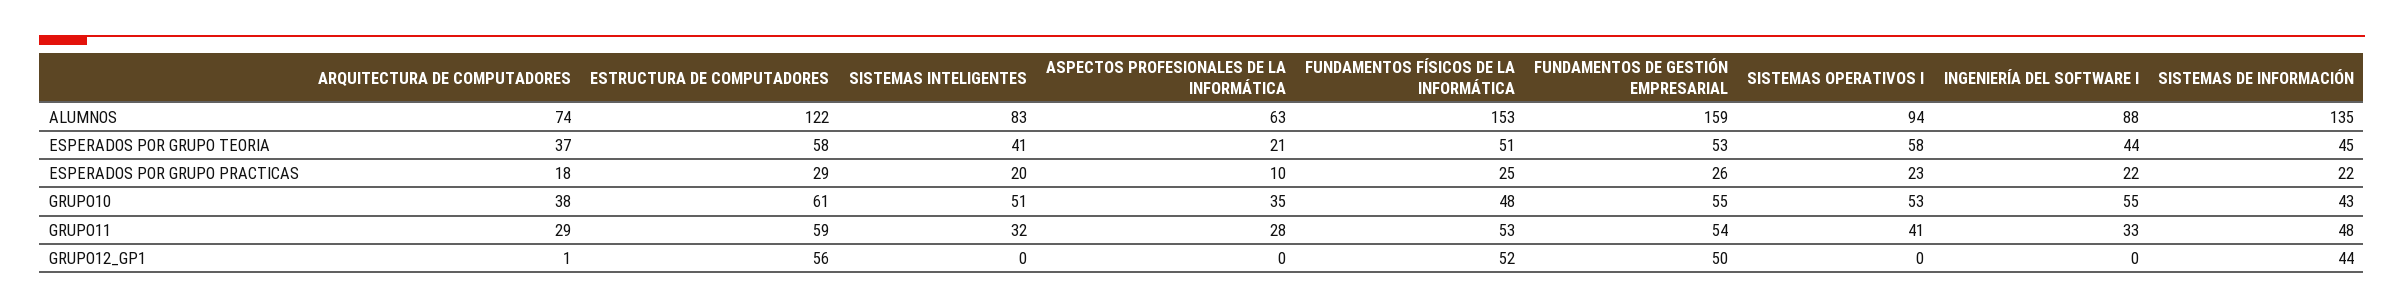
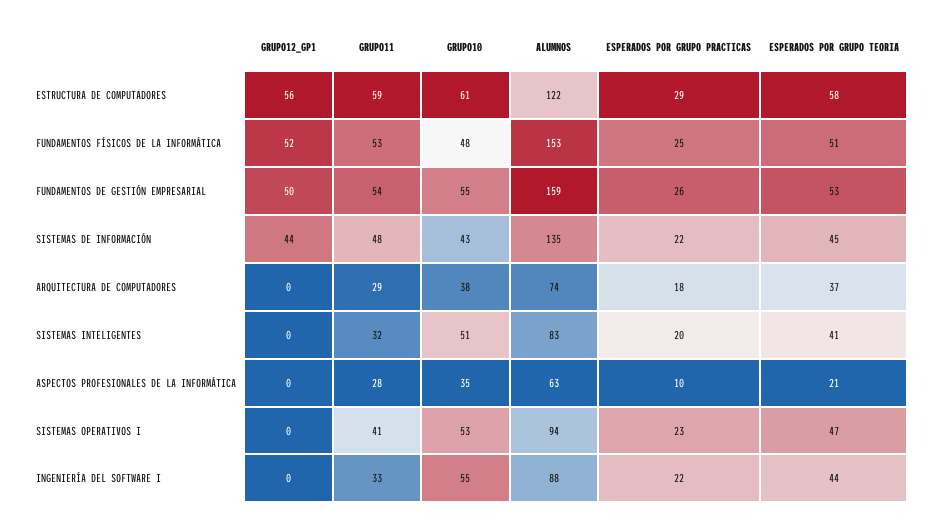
SISTEMAS OPERATIVOS I, ESPERADOS POR GRUPO TEORIA: 58 -> 47
ARQUITECTURA DE COMPUTADORES, GRUPO12_GP1: 1 -> 0

